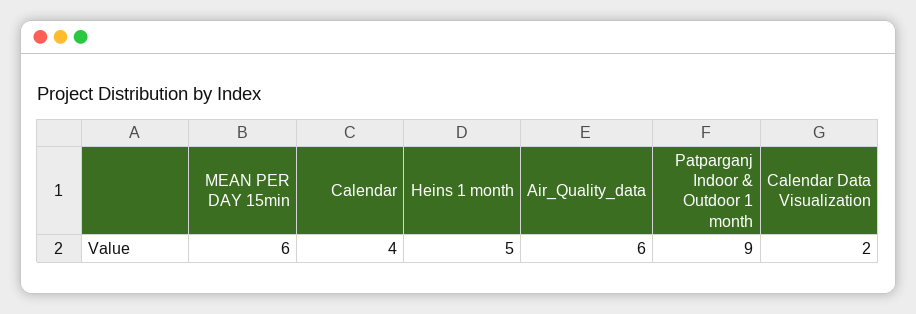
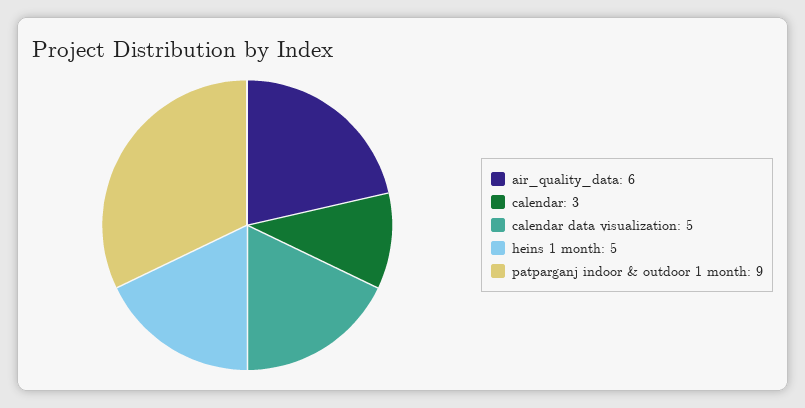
MEAN PER DAY 15min: 6 -> none
Calendar: 4 -> 3
Calendar Data Visualization: 2 -> 5

